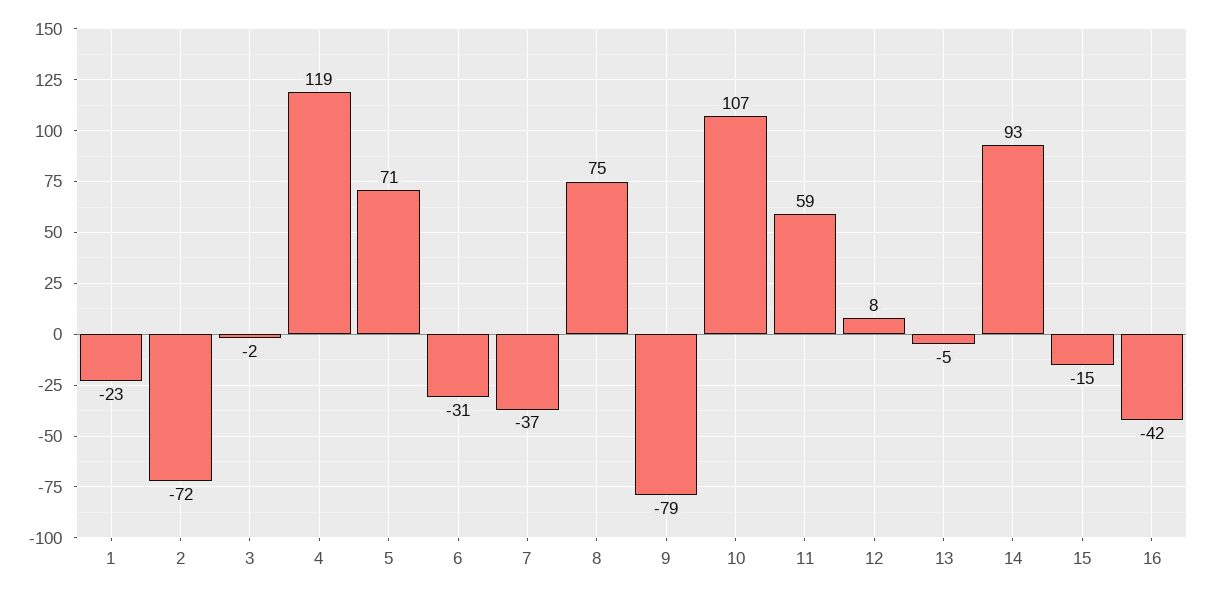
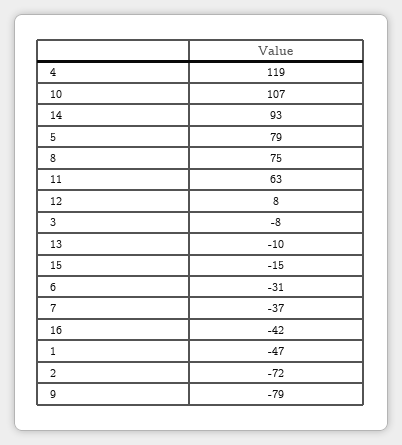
1: -23 -> -47
3: -2 -> -8
5: 71 -> 79
11: 59 -> 63
13: -5 -> -10

